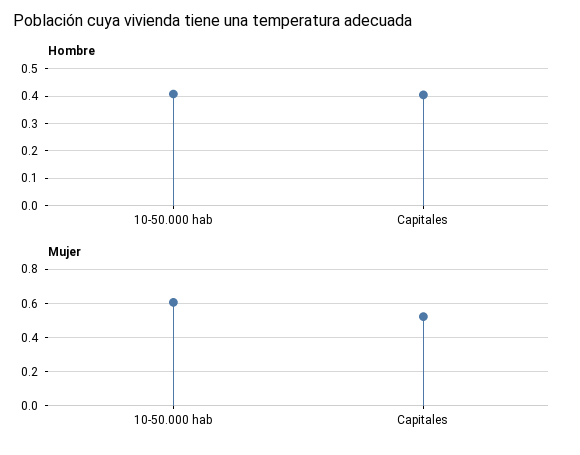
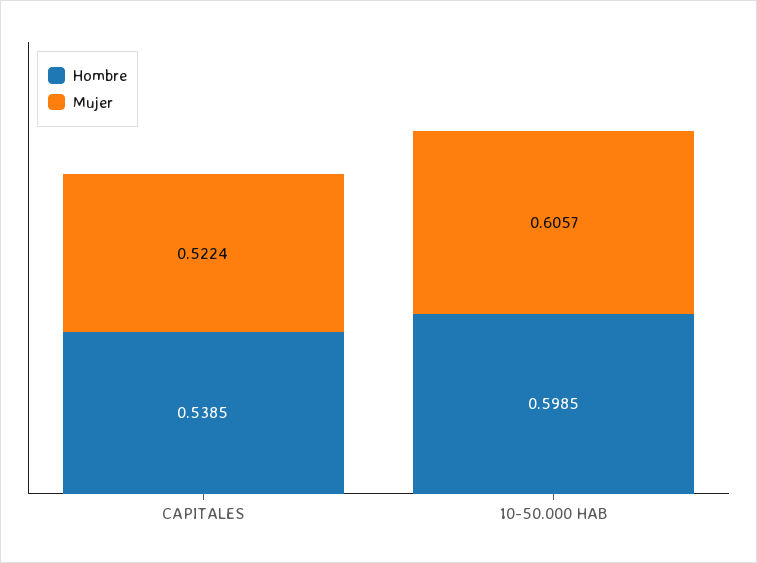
Hombre, 10-50.000 hab: 0.4 -> 0.5985
Hombre, Capitales: 0.4 -> 0.5385

